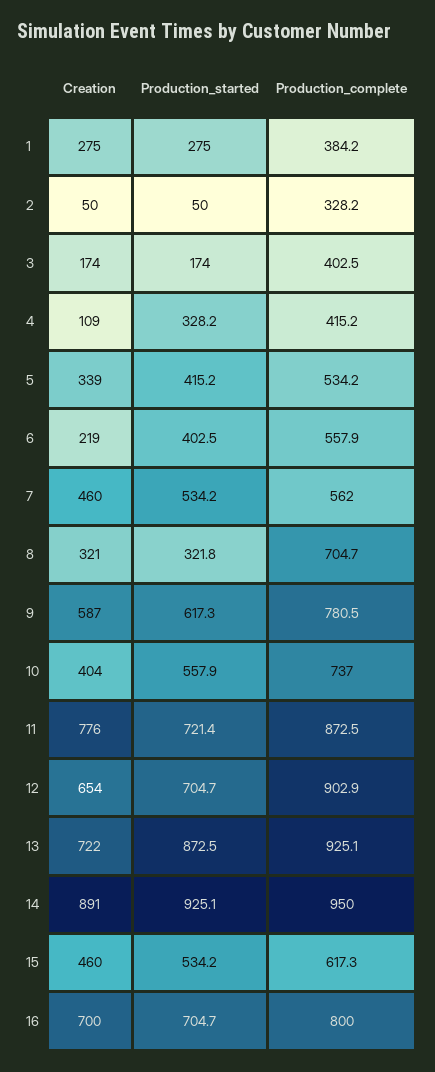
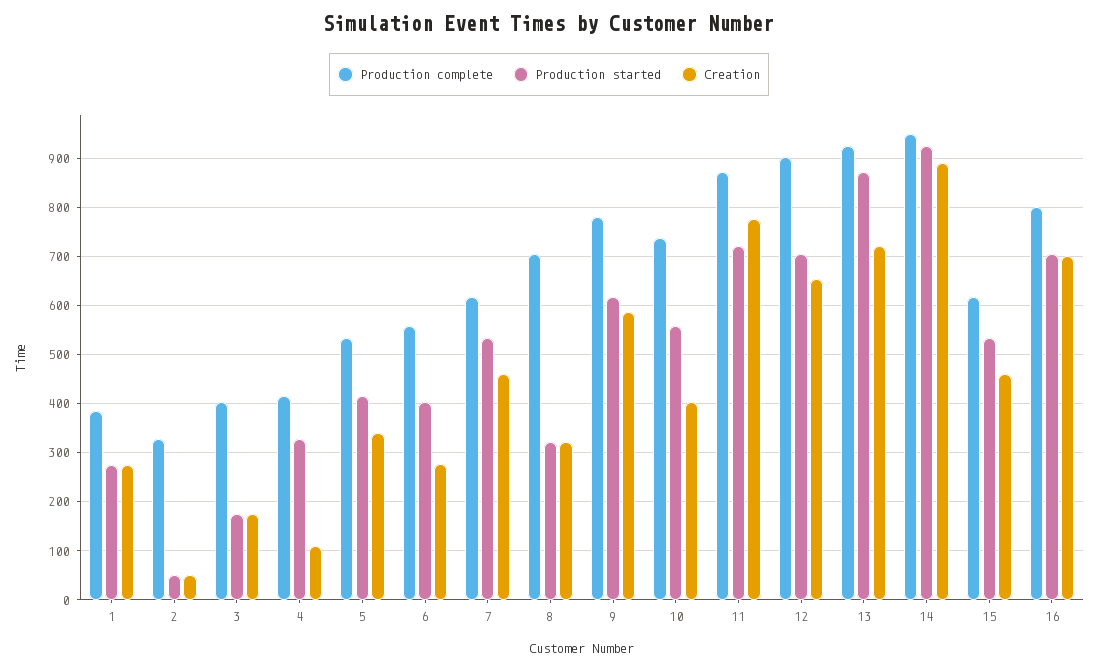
Creation, 6: 219 -> 280
Production_complete, 7: 562 -> 620

